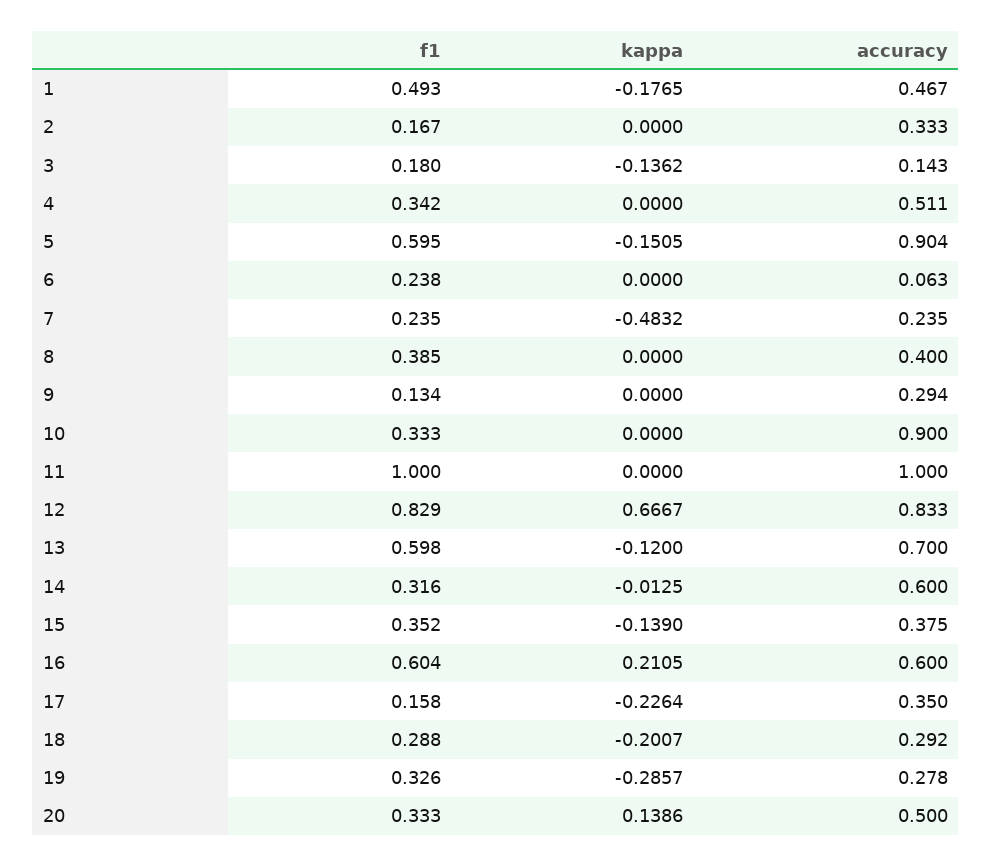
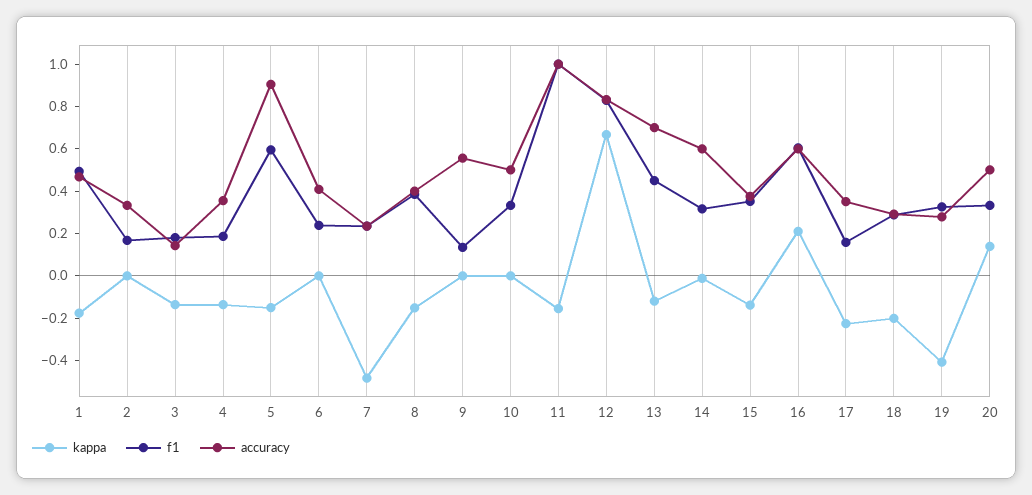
f1, 4: 0.342 -> 0.2
kappa, 4: 0 -> -0.15
accuracy, 4: 0.511 -> 0.35
accuracy, 6: 0.063 -> 0.4
kappa, 8: 0 -> -0.15
accuracy, 9: 0.294 -> 0.55
accuracy, 10: 0.9 -> 0.5
kappa, 11: 0 -> -0.15
f1, 13: 0.598 -> 0.45
kappa, 19: -0.2857 -> -0.4

